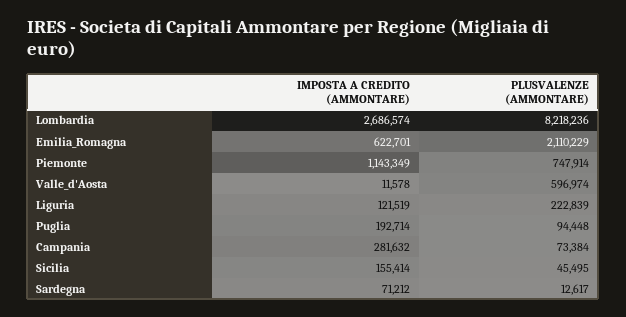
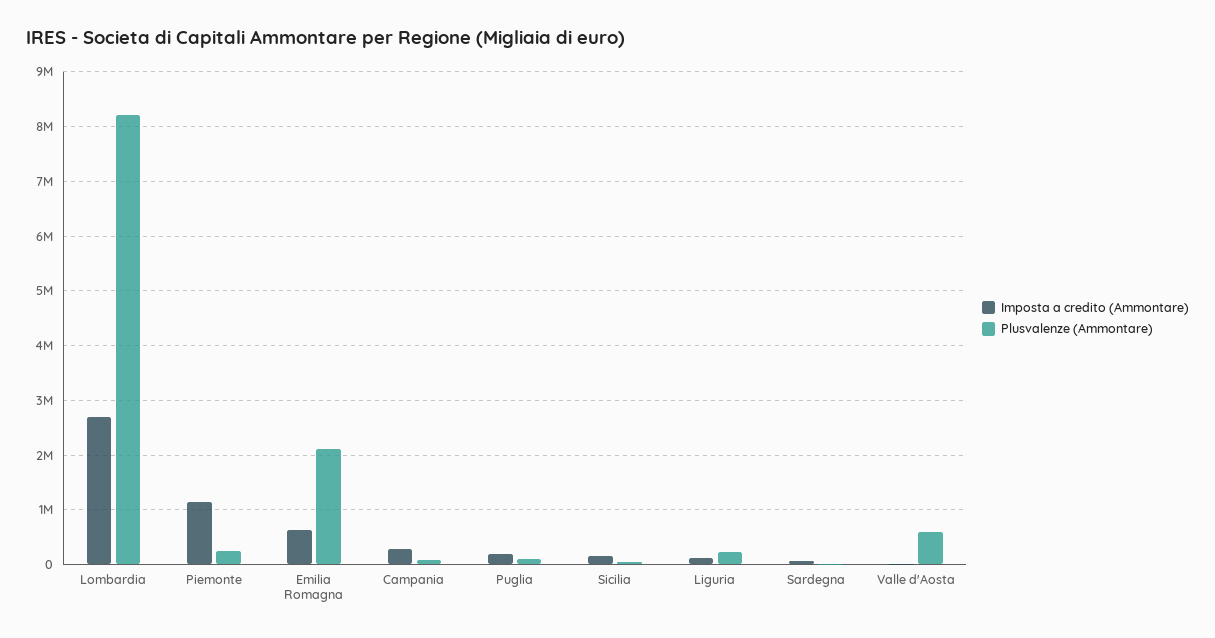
PLUSVALENZE (AMMONTARE), Piemonte: 747914 -> 200000

